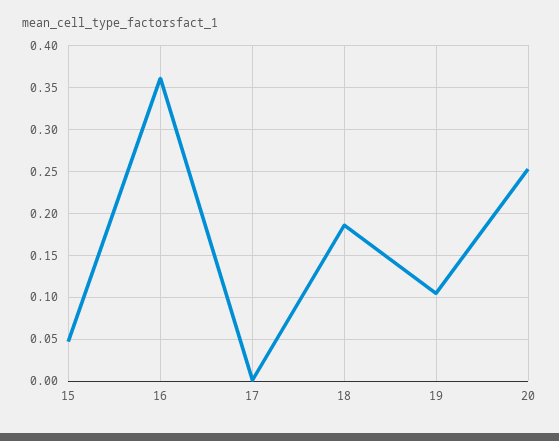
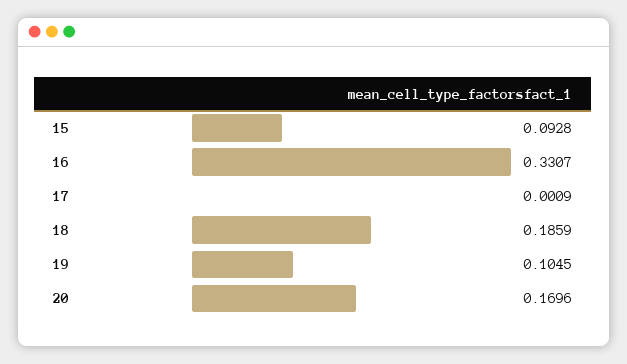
15: 0.05 -> 0.0928
16: 0.36 -> 0.3307
20: 0.25 -> 0.1696

